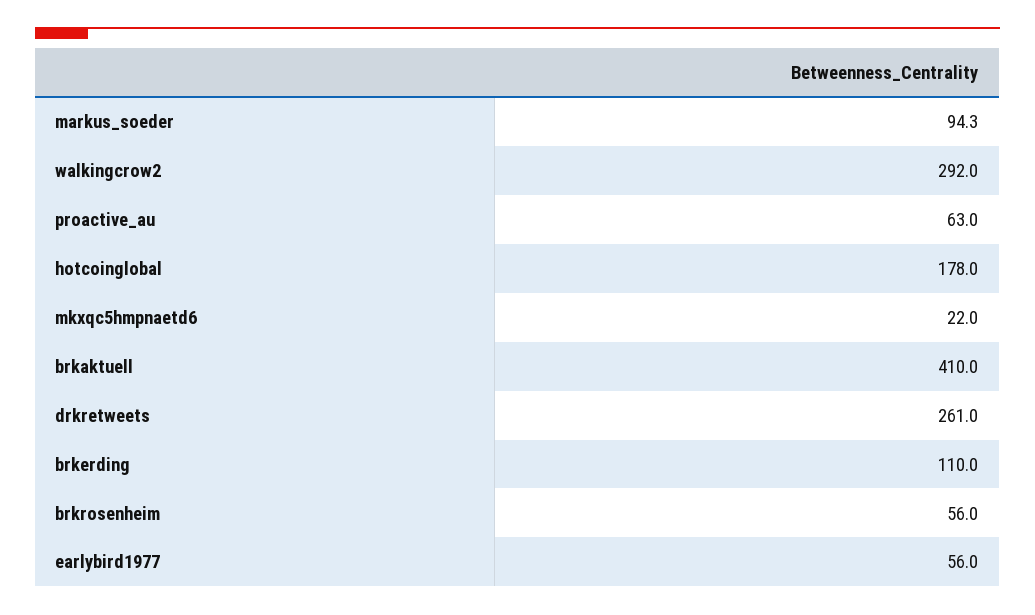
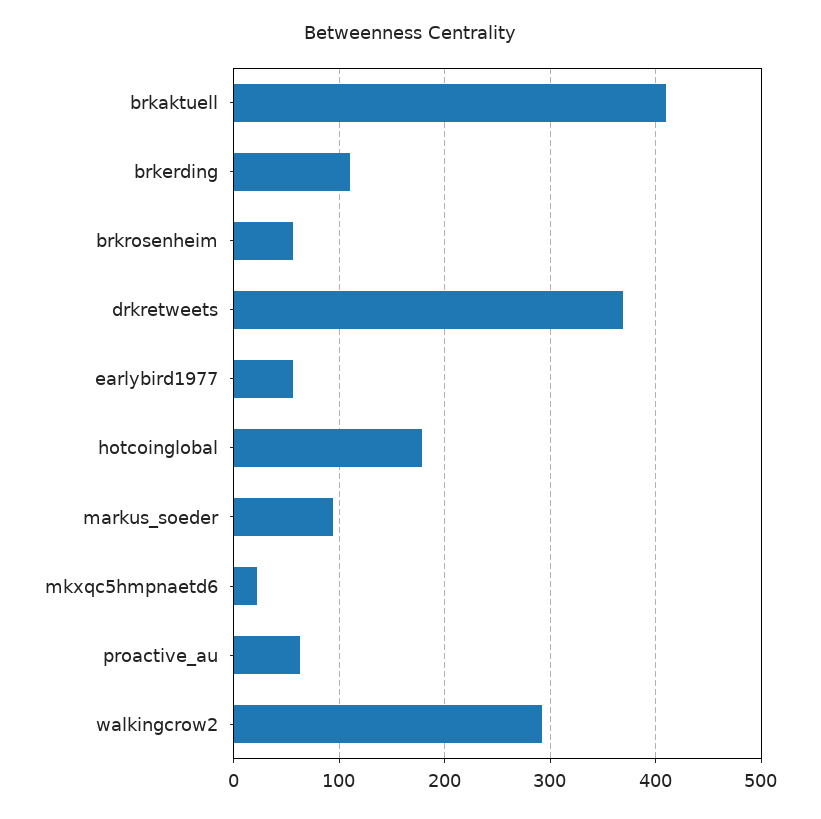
drkretweets: 261 -> 370

